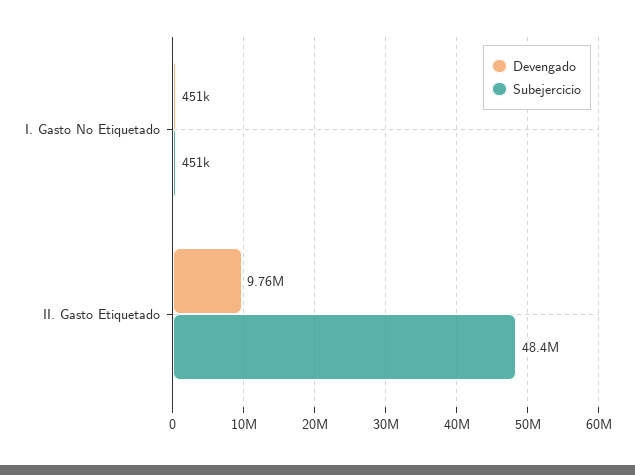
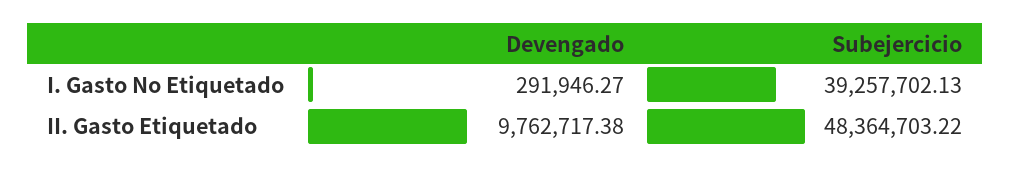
Devengado, I. Gasto No Etiquetado: 451000 -> 291946.27
Subejercicio, I. Gasto No Etiquetado: 451000 -> 39257702.13

